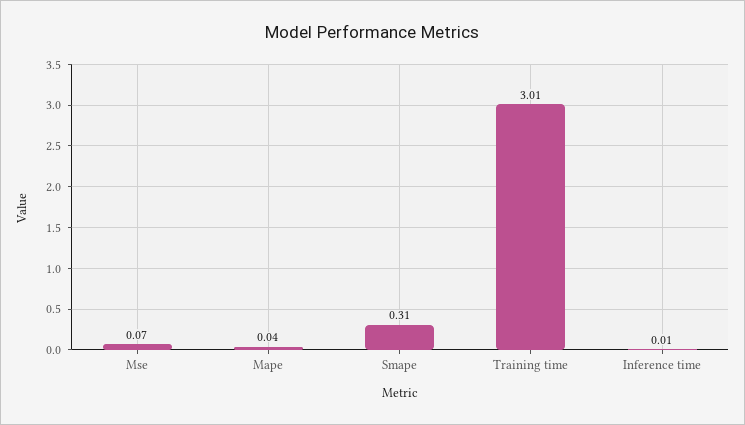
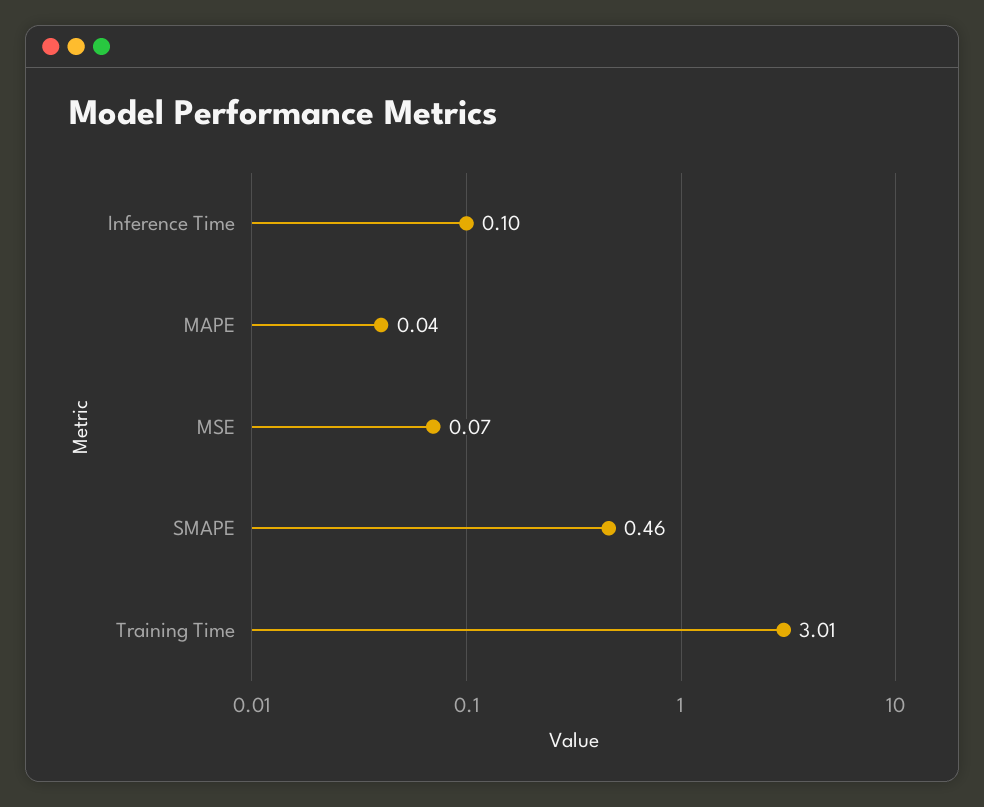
Smape: 0.31 -> 0.46
Inference time: 0.01 -> 0.1

